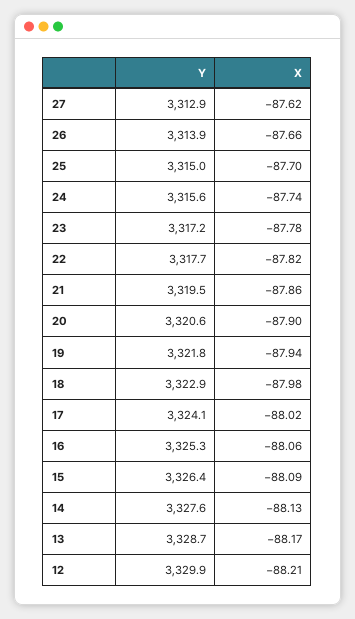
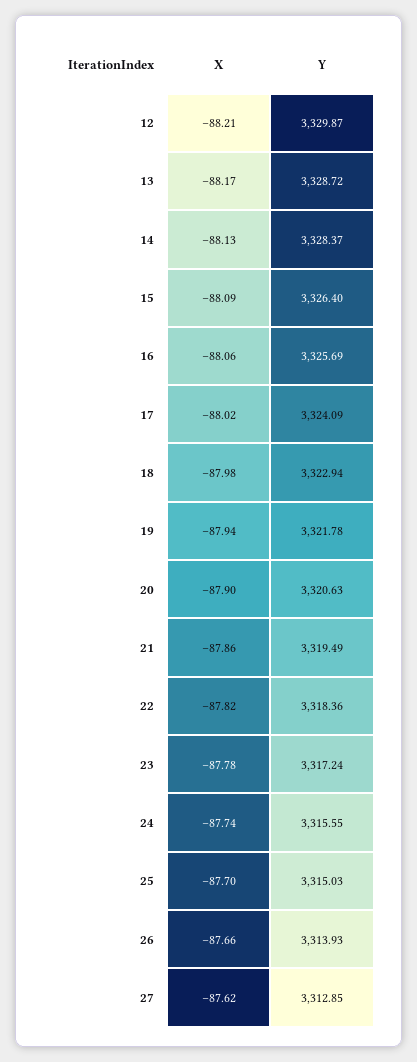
Y, 22: 3317.7 -> 3318.36
Y, 16: 3325.3 -> 3325.69
Y, 14: 3327.6 -> 3328.37

